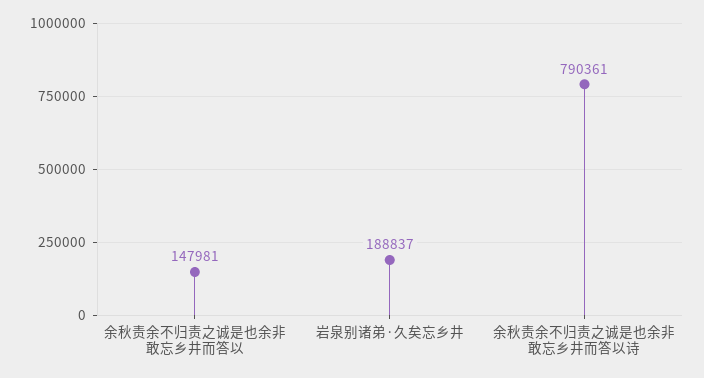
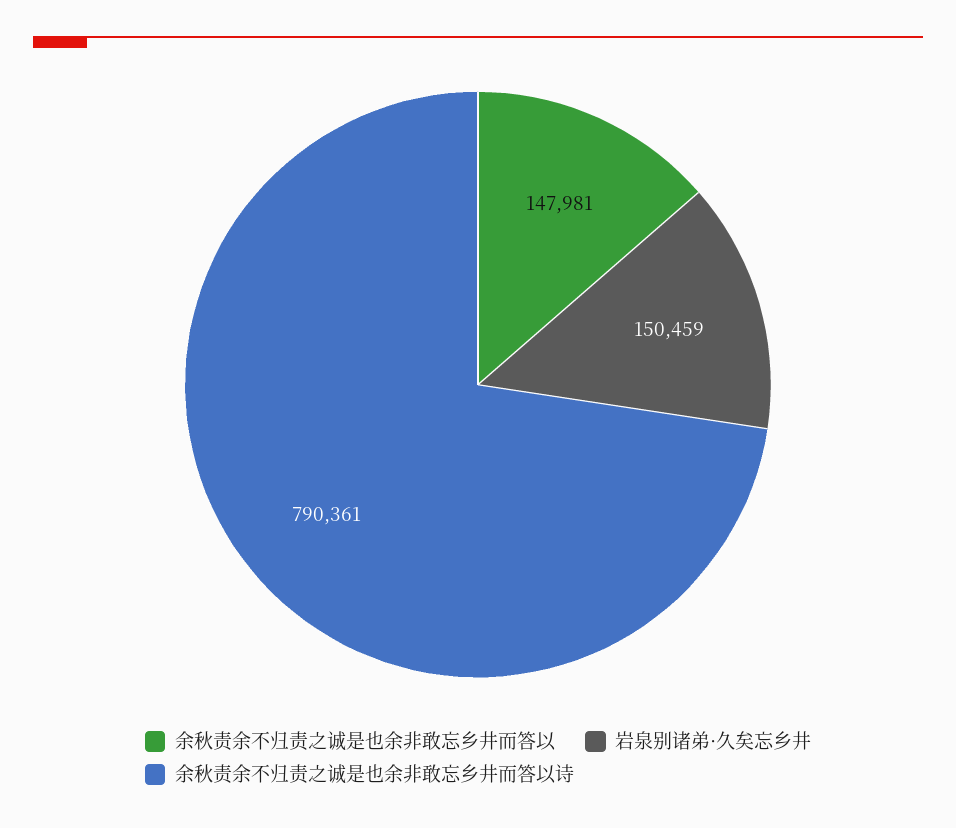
岩泉别诸弟·久矣忘乡井: 188837 -> 150459

